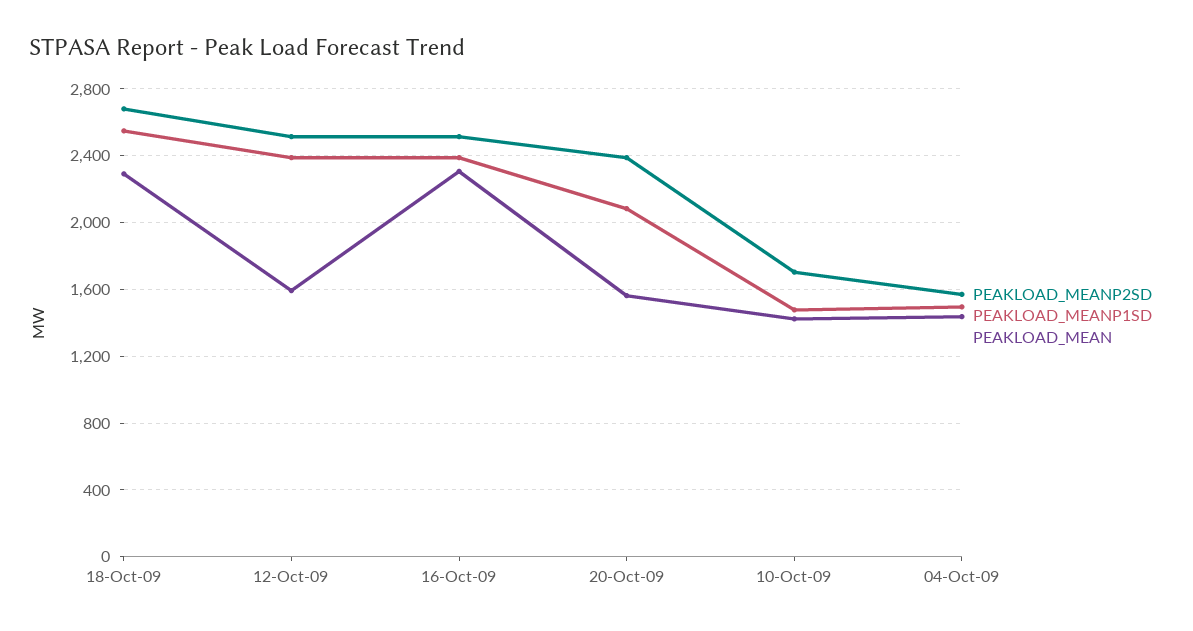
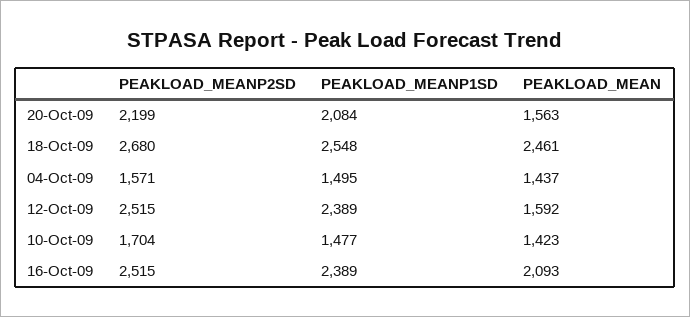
PEAKLOAD_MEAN, 18-Oct-09: 2300 -> 2461
PEAKLOAD_MEAN, 16-Oct-09: 2300 -> 2093
PEAKLOAD_MEANP2SD, 20-Oct-09: 2400 -> 2199

